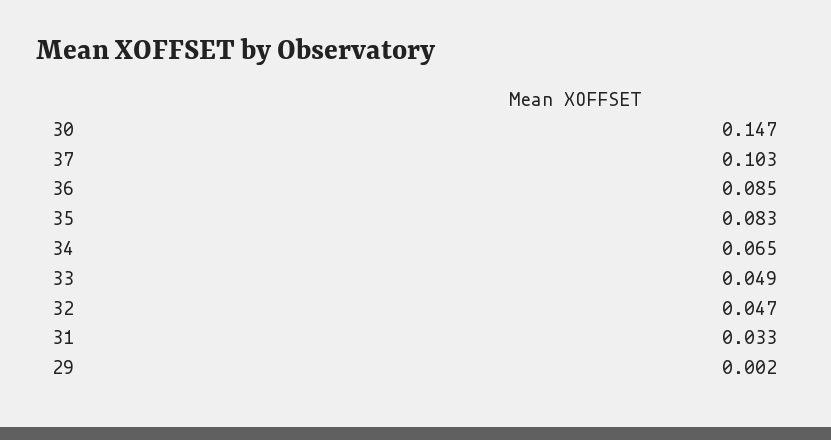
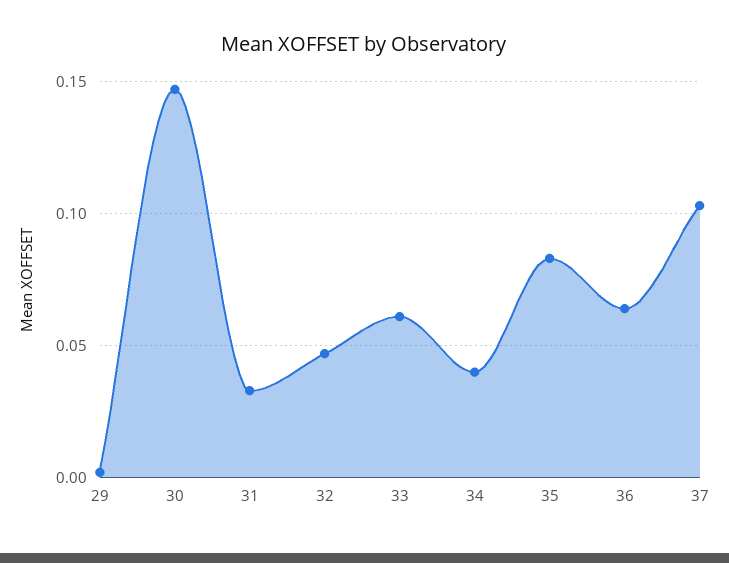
36: 0.085 -> 0.065
34: 0.065 -> 0.04
33: 0.049 -> 0.06

